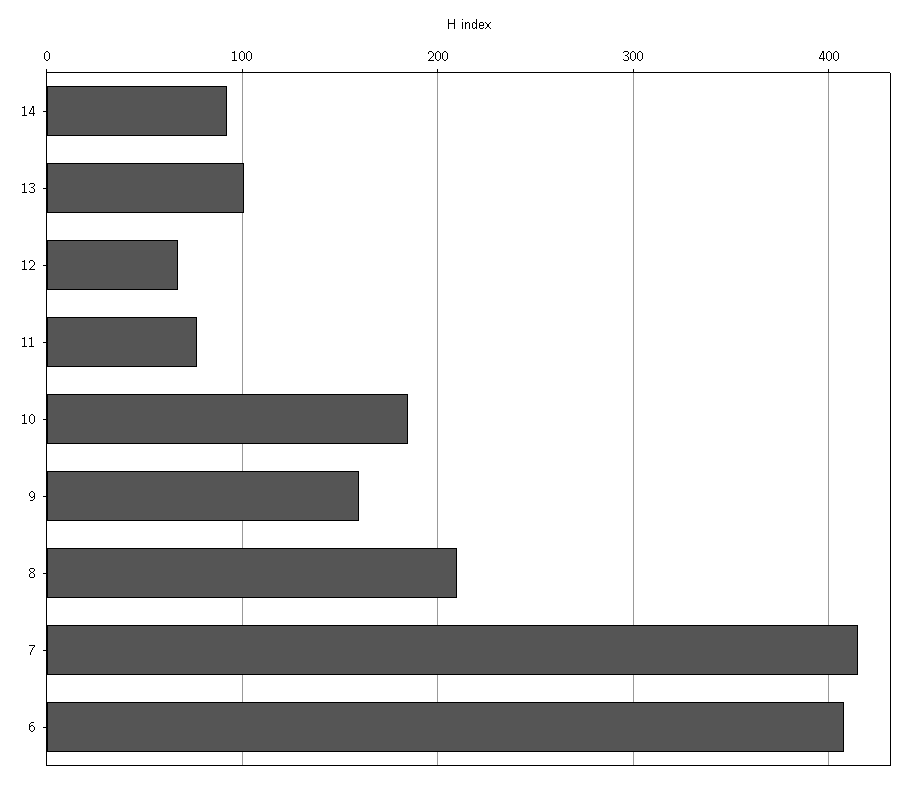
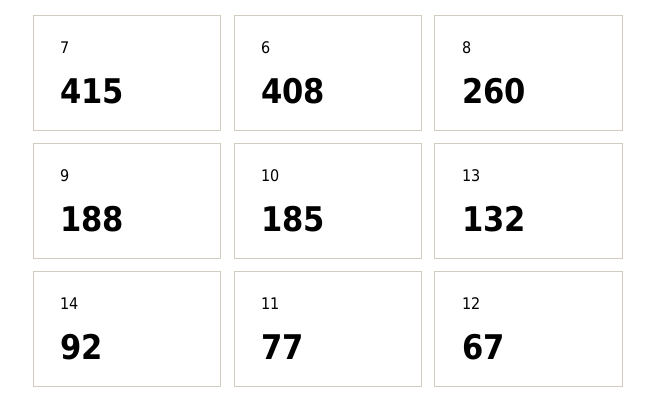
13: 100 -> 132
9: 160 -> 188
8: 210 -> 260

